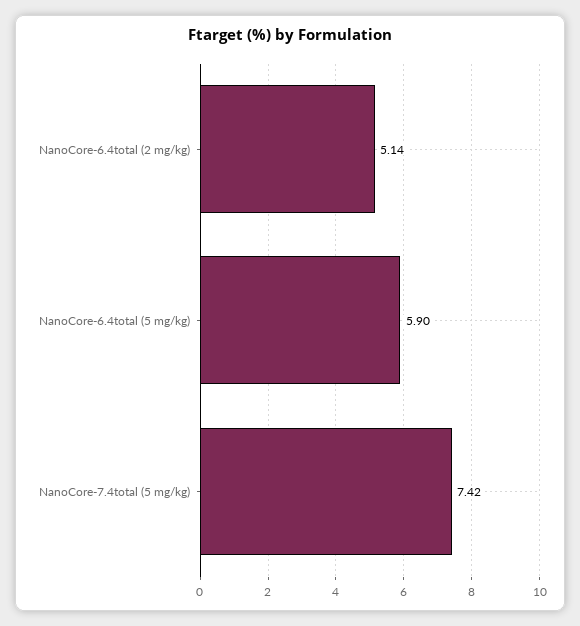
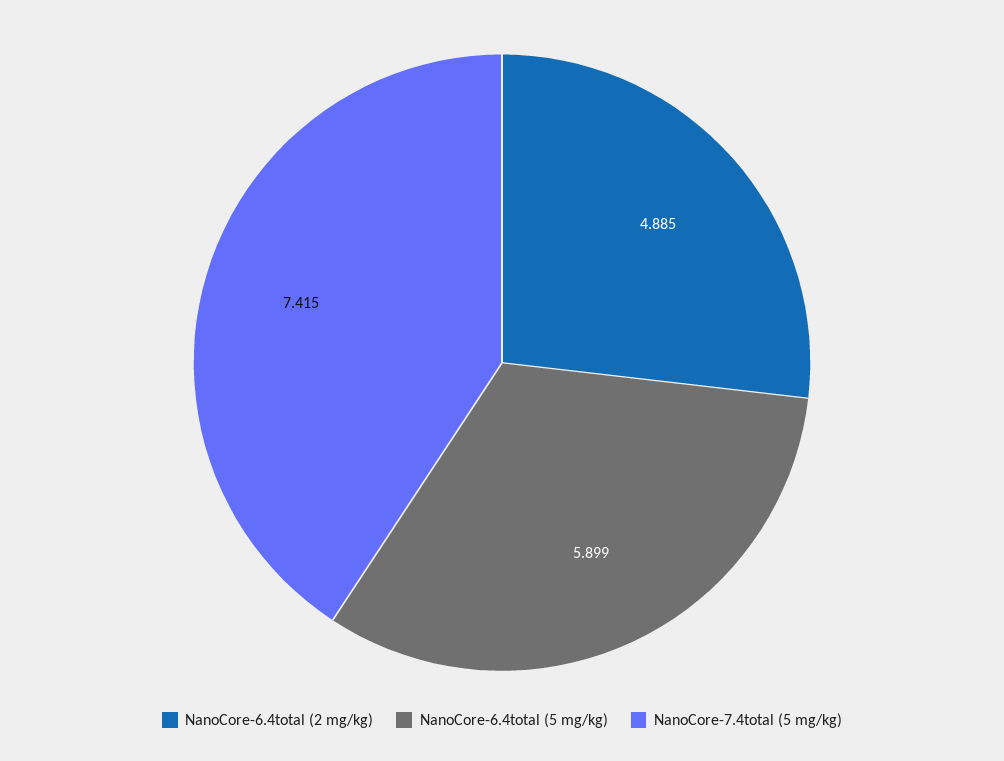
NanoCore-6.4total (2 mg/kg): 5.14 -> 4.885

